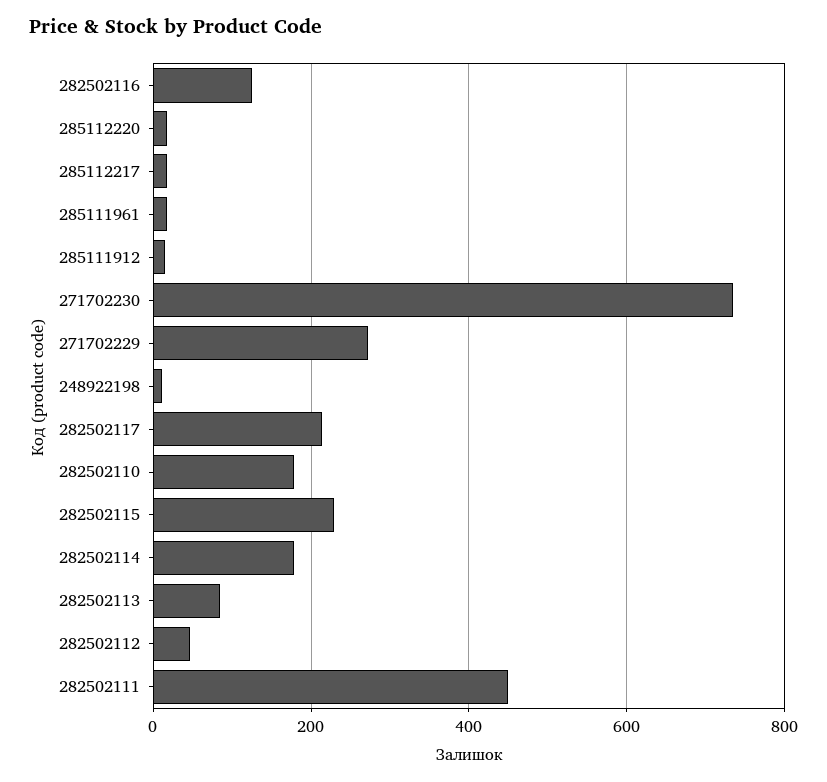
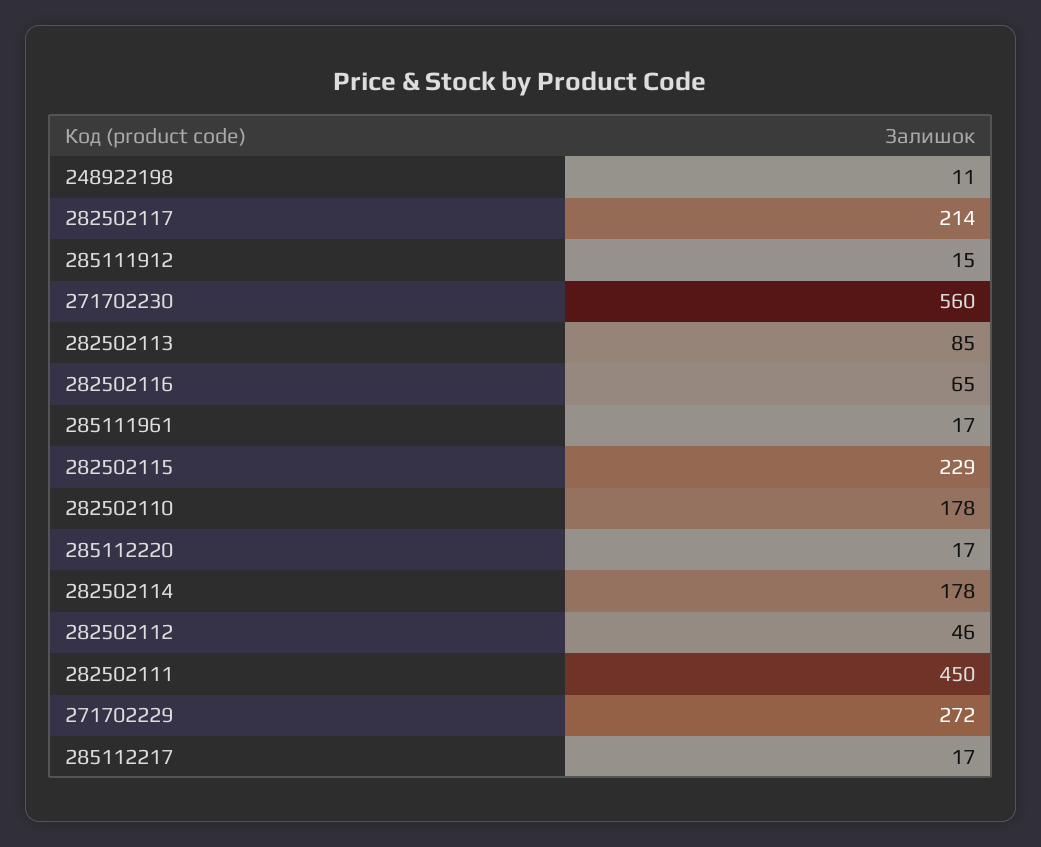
282502116: 120 -> 65
271702230: 740 -> 560

